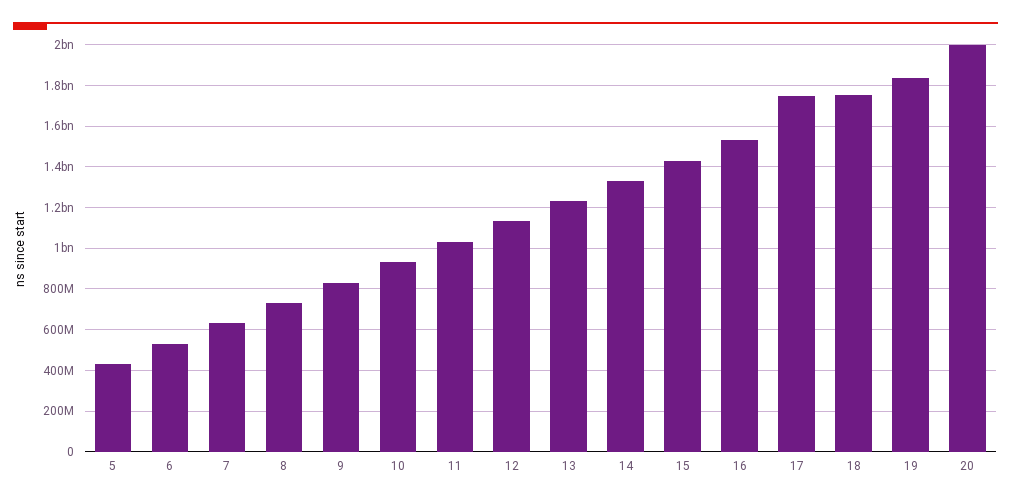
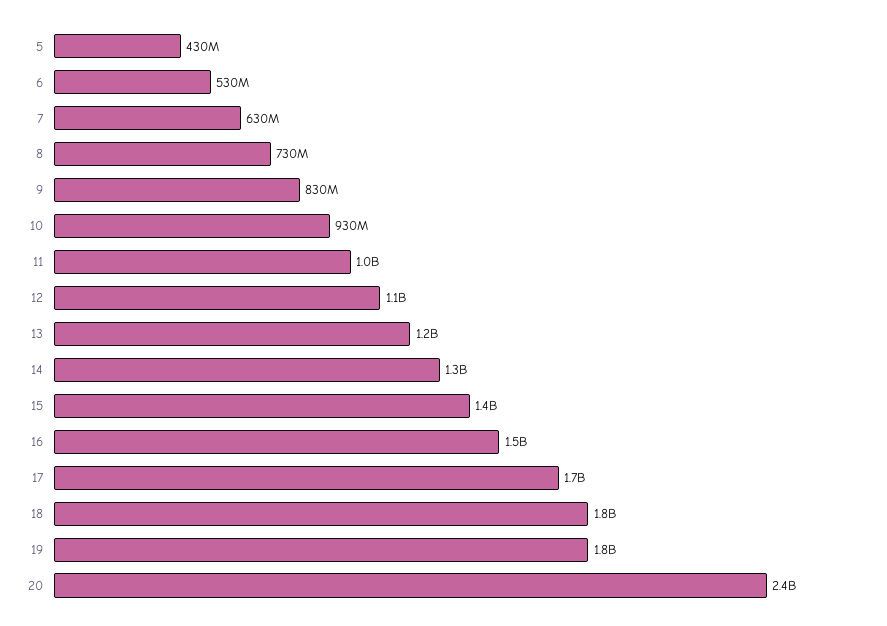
20: 2000000000 -> 2400000000

